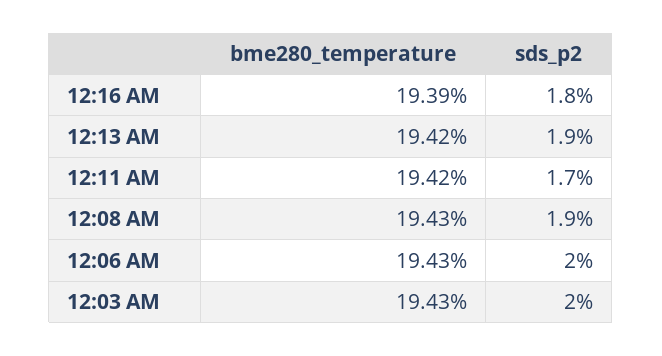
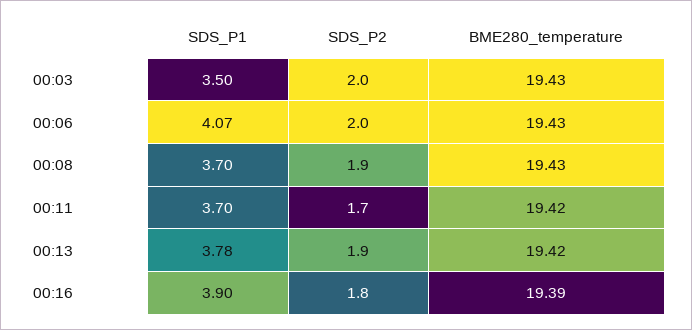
SDS_P1, 12:03 AM: none -> 3.5
SDS_P1, 12:06 AM: none -> 4.07
SDS_P1, 12:08 AM: none -> 3.7
SDS_P1, 12:11 AM: none -> 3.7
SDS_P1, 12:13 AM: none -> 3.78
SDS_P1, 12:16 AM: none -> 3.9

